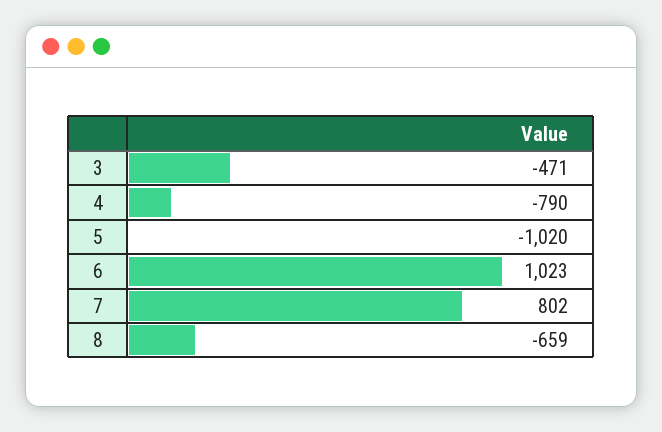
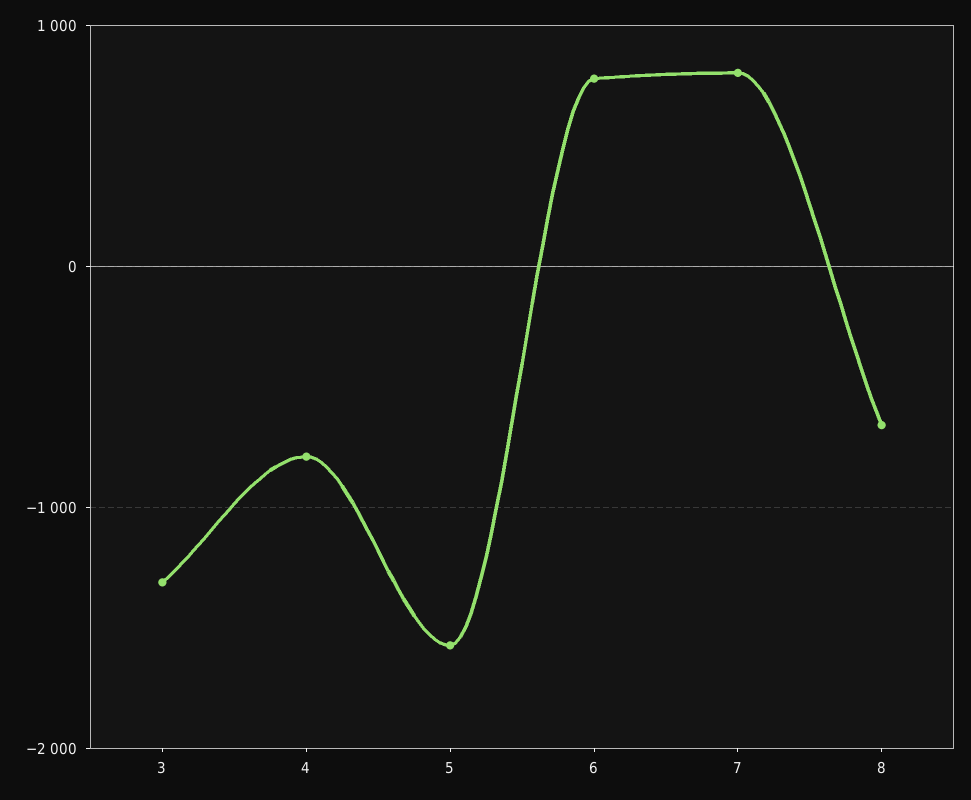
3: -471 -> -1300
5: -1020 -> -1600
6: 1023 -> 800

